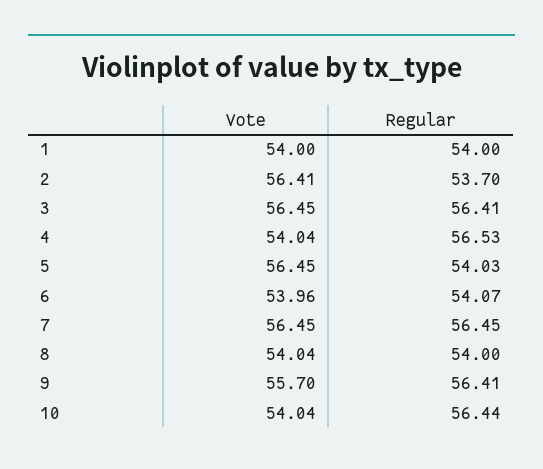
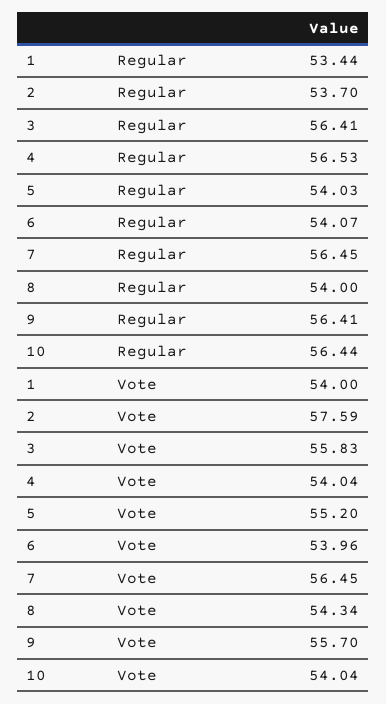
Regular, 1: 54 -> 53.44
Vote, 2: 56.41 -> 57.59
Vote, 3: 56.45 -> 55.83
Vote, 5: 56.45 -> 55.2
Vote, 8: 54.04 -> 54.34

